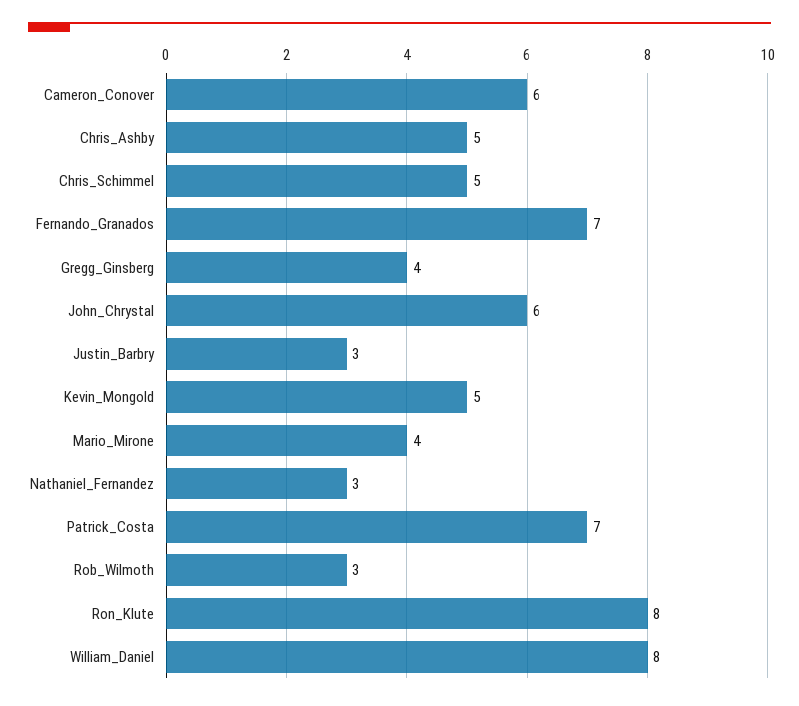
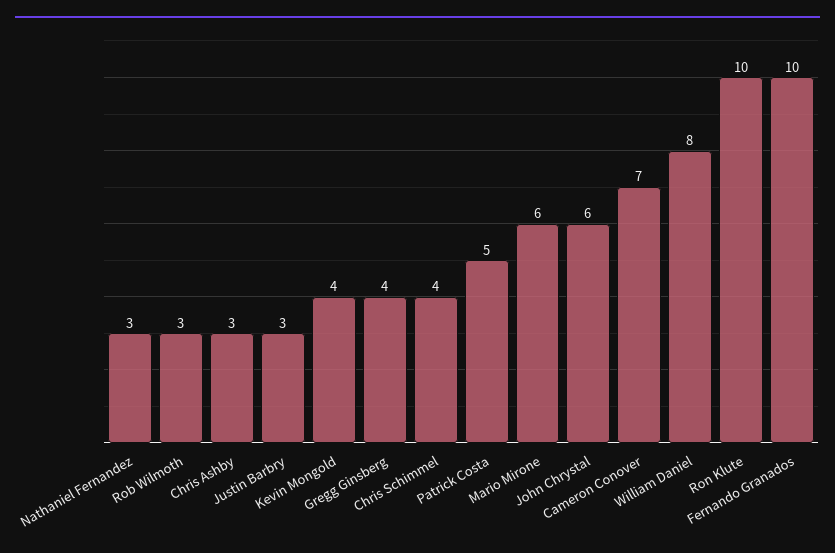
Cameron_Conover: 6 -> 7
Chris_Ashby: 5 -> 3
Chris_Schimmel: 5 -> 4
Fernando_Granados: 7 -> 10
Kevin_Mongold: 5 -> 4
Mario_Mirone: 4 -> 6
Patrick_Costa: 7 -> 5
Ron_Klute: 8 -> 10

